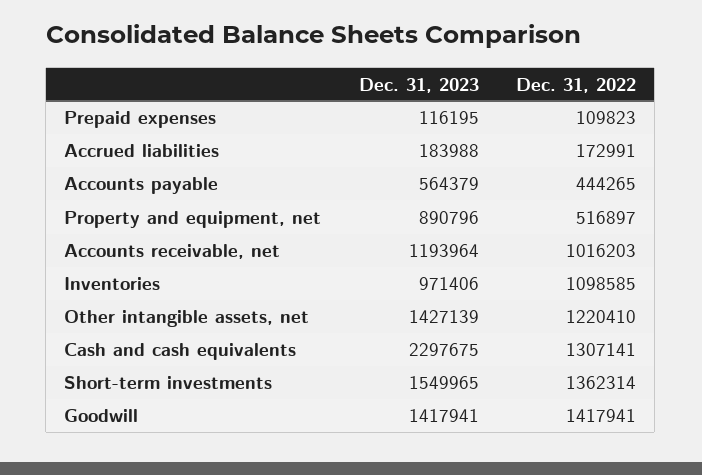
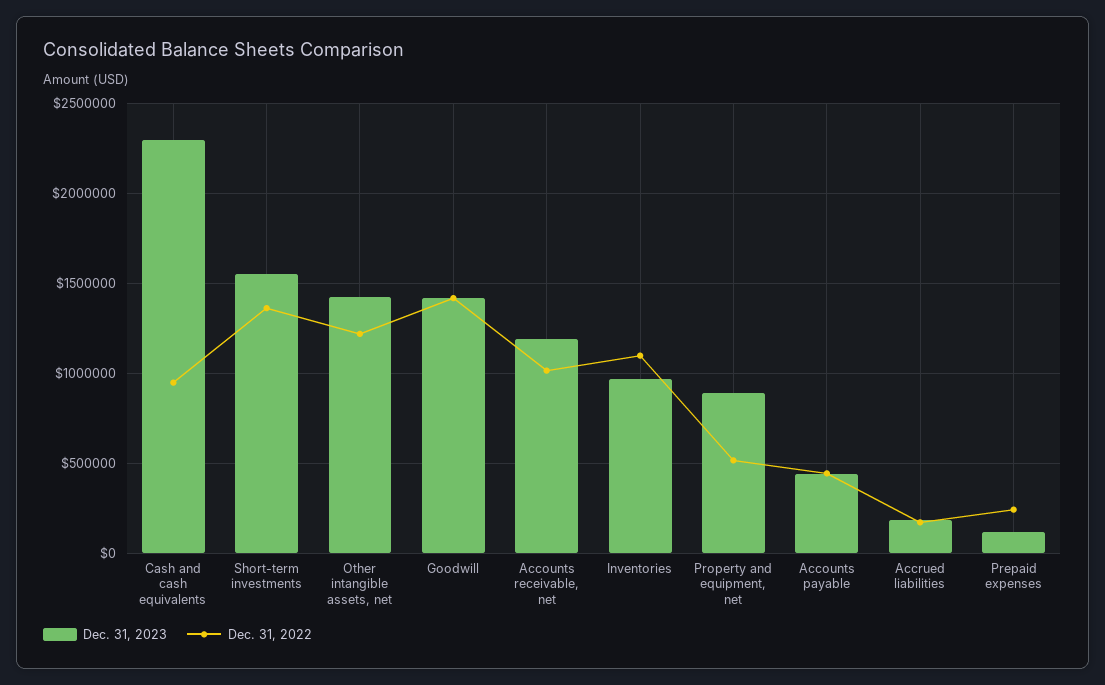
Dec. 31, 2022, Prepaid expenses: 109823 -> 250000
Dec. 31, 2023, Accounts payable: 564379 -> 450000
Dec. 31, 2022, Cash and cash equivalents: 1307141 -> 950000

